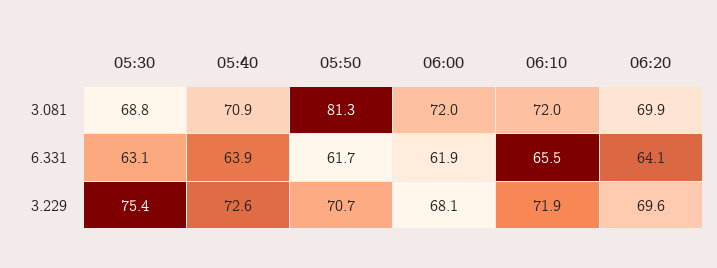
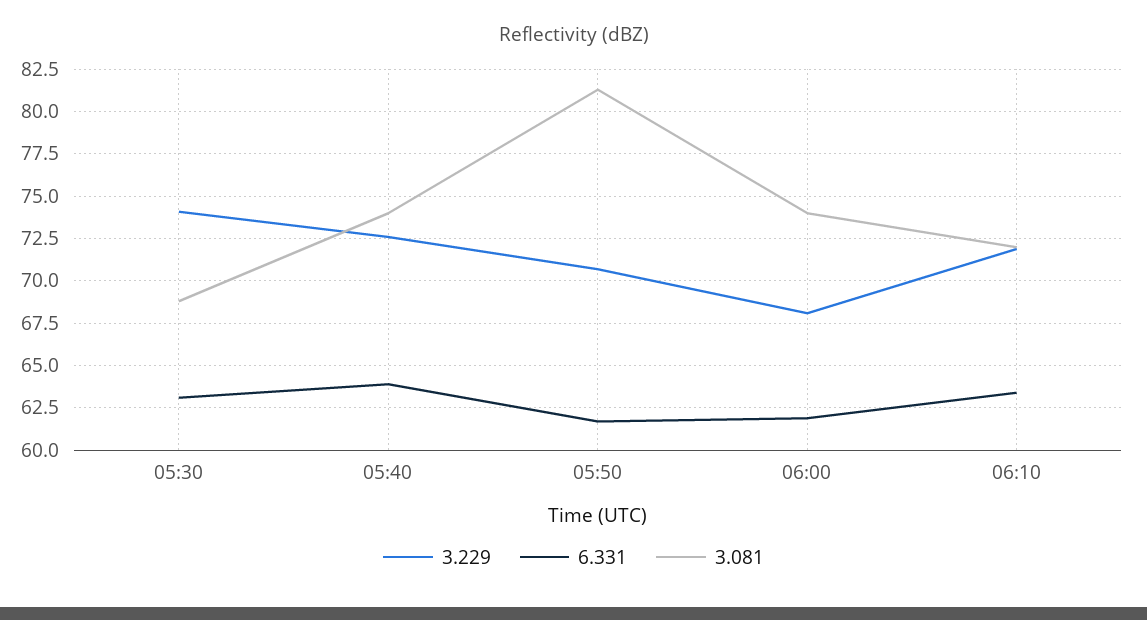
3.081, 05:40: 70.9 -> 74
3.081, 06:00: 72 -> 74
3.081, 06:20: 69.9 -> none
6.331, 06:10: 65.5 -> 63.5
6.331, 06:20: 64.1 -> none
3.229, 05:30: 75.4 -> 74
3.229, 06:20: 69.6 -> none

